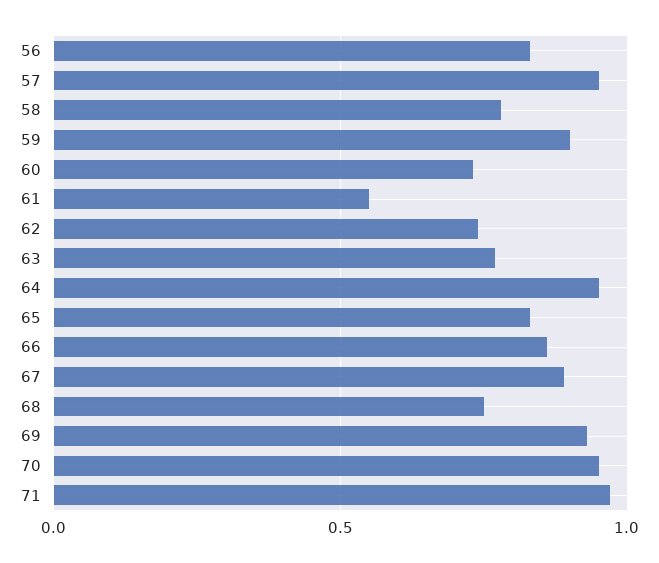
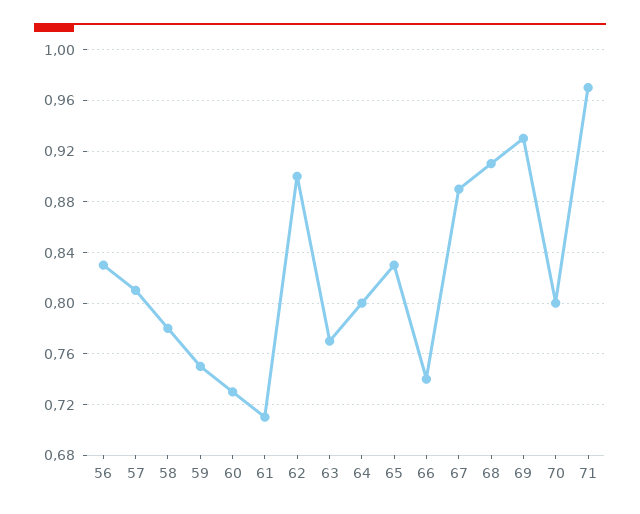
57: 0.95 -> 0.81
59: 0.9 -> 0.75
61: 0.55 -> 0.71
62: 0.75 -> 0.9
64: 0.95 -> 0.8
66: 0.85 -> 0.74
68: 0.75 -> 0.91
70: 0.95 -> 0.8

